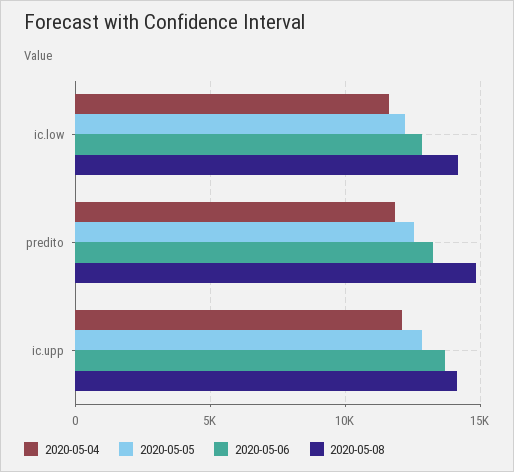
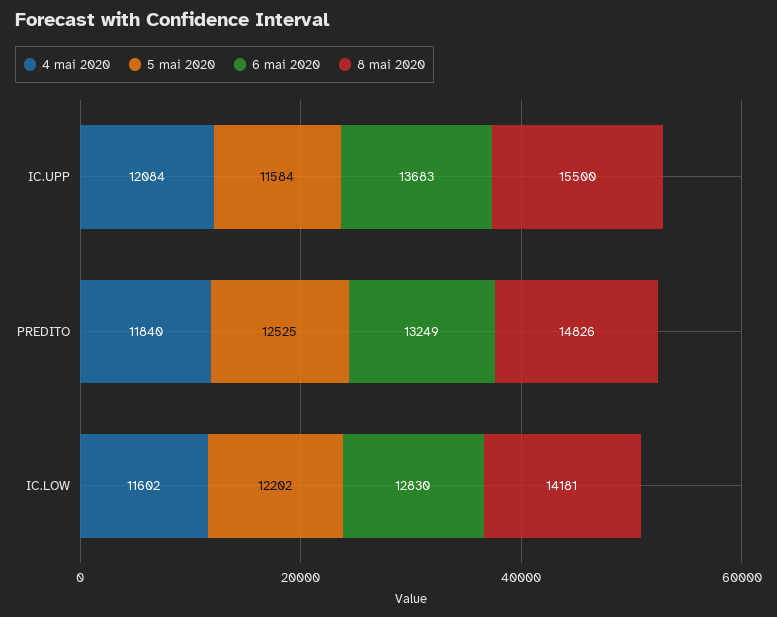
2020-05-05, ic.upp: 13000 -> 11584
2020-05-08, ic.upp: 14000 -> 15500

